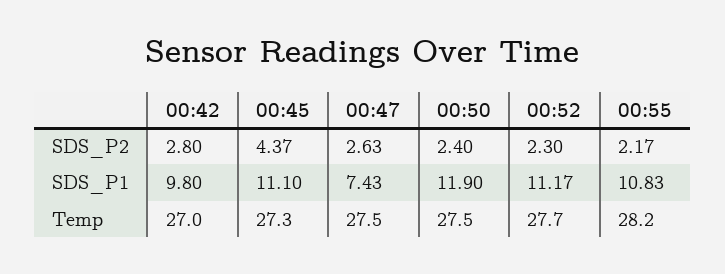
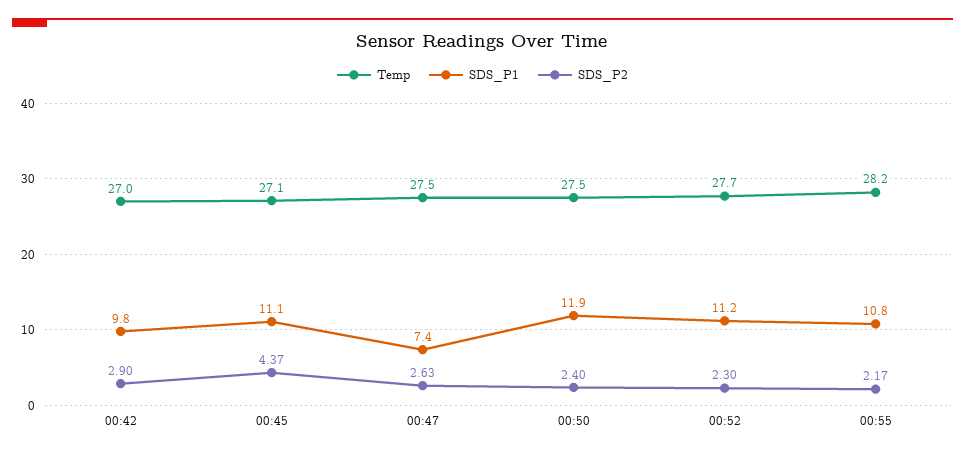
SDS_P2, 00:42: 2.8 -> 2.9
Temp, 00:45: 27.3 -> 27.1

